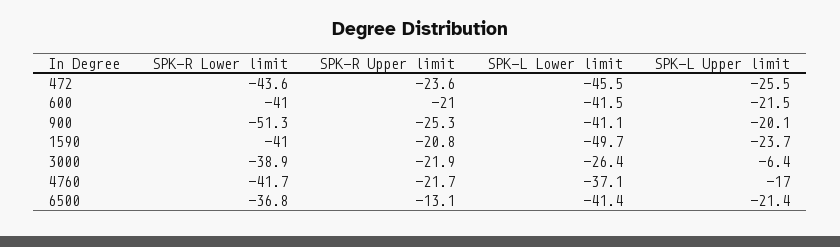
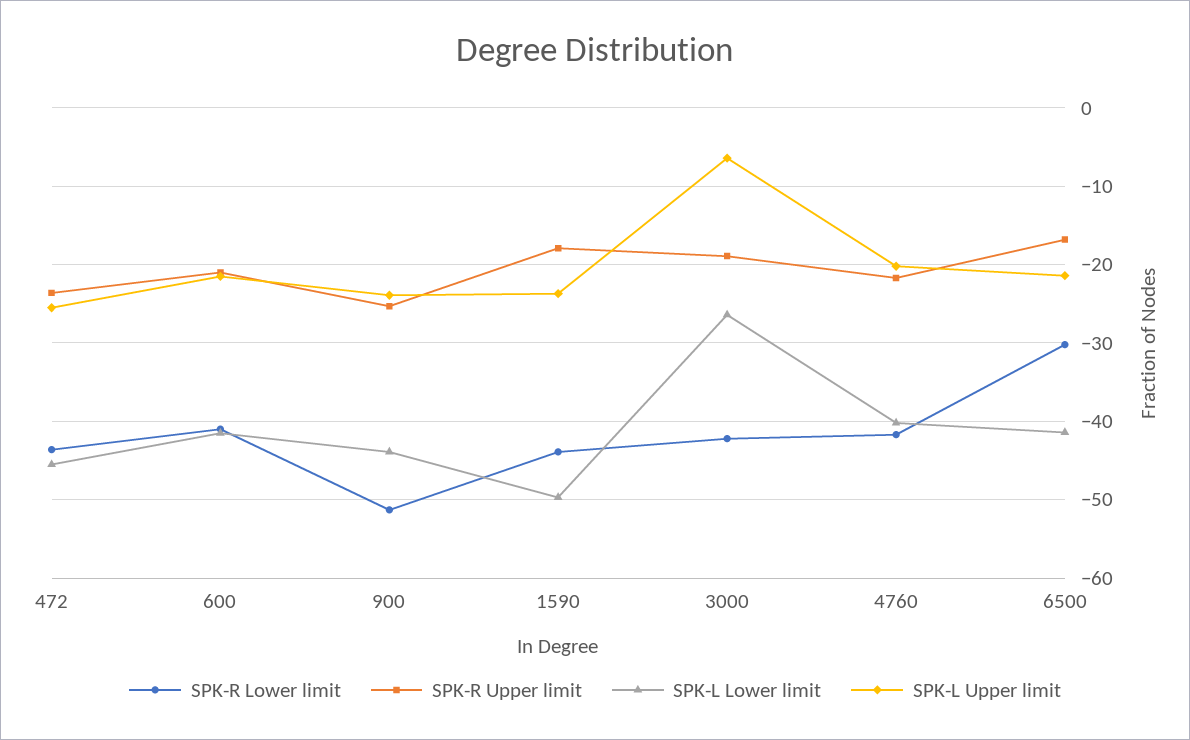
SPK-L Lower limit, 900: -41.1 -> -44
SPK-L Upper limit, 900: -20.1 -> -24
SPK-R Lower limit, 1590: -41 -> -44
SPK-R Upper limit, 1590: -20.8 -> -18
SPK-R Lower limit, 3000: -38.9 -> -42
SPK-R Upper limit, 3000: -21.9 -> -19
SPK-L Lower limit, 4760: -37.1 -> -40
SPK-L Upper limit, 4760: -17 -> -20
SPK-R Lower limit, 6500: -36.8 -> -30
SPK-R Upper limit, 6500: -13.1 -> -17

